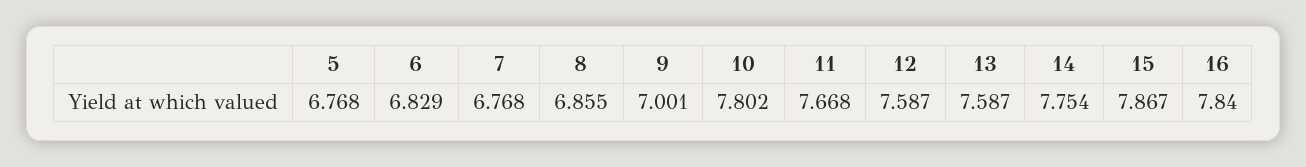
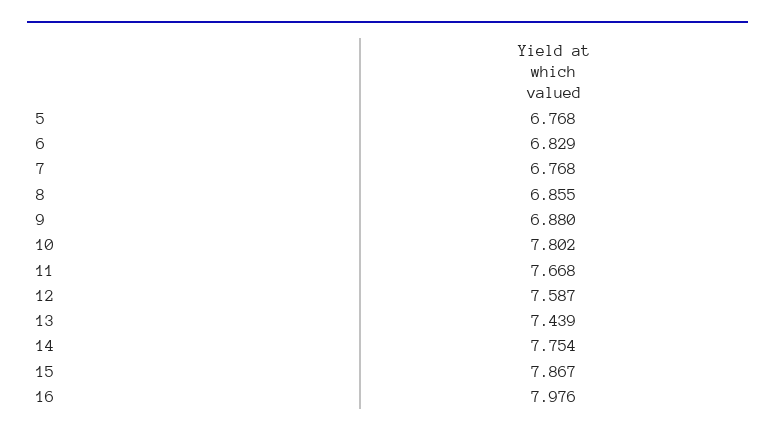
9: 7.001 -> 6.88
13: 7.587 -> 7.439
16: 7.84 -> 7.976

